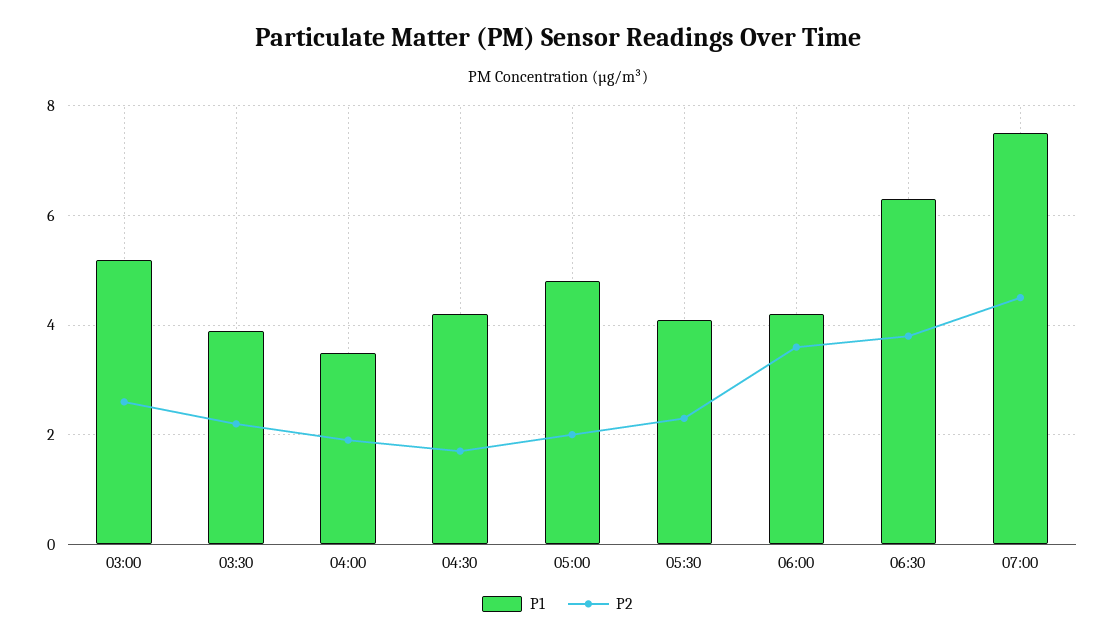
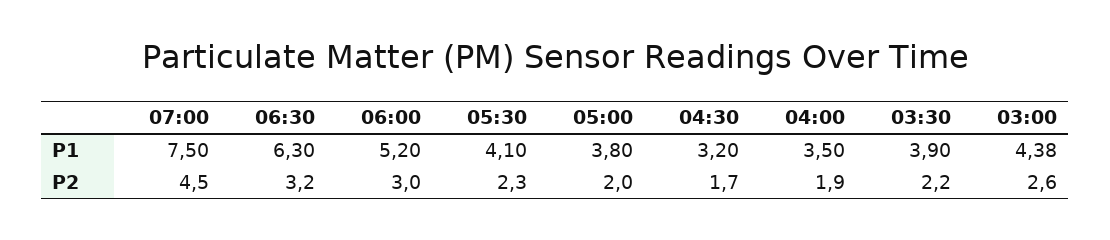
P1, 03:00: 5.2 -> 4.38
P1, 04:30: 4.2 -> 3.2
P1, 05:00: 4.8 -> 3.8
P1, 06:00: 4.2 -> 5.2
P2, 06:00: 3.6 -> 3
P2, 06:30: 3.8 -> 3.2

